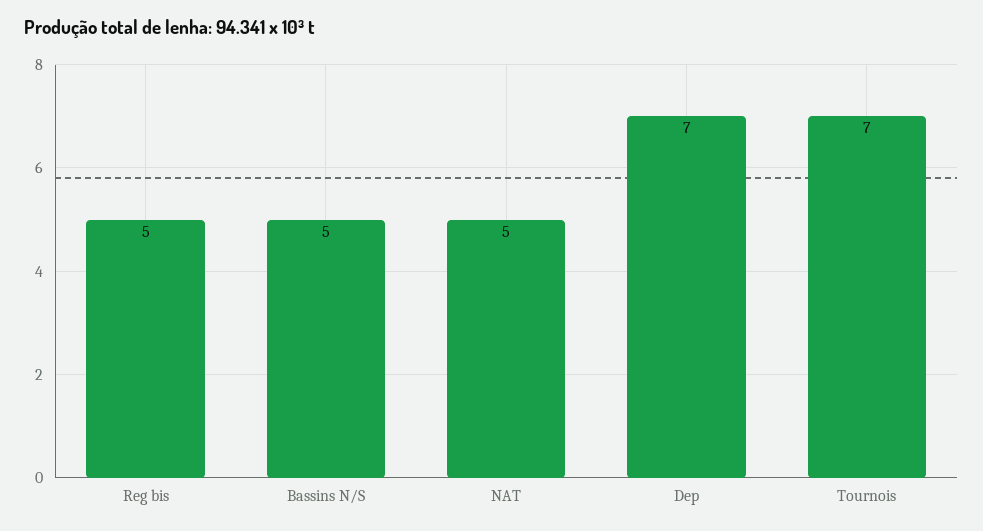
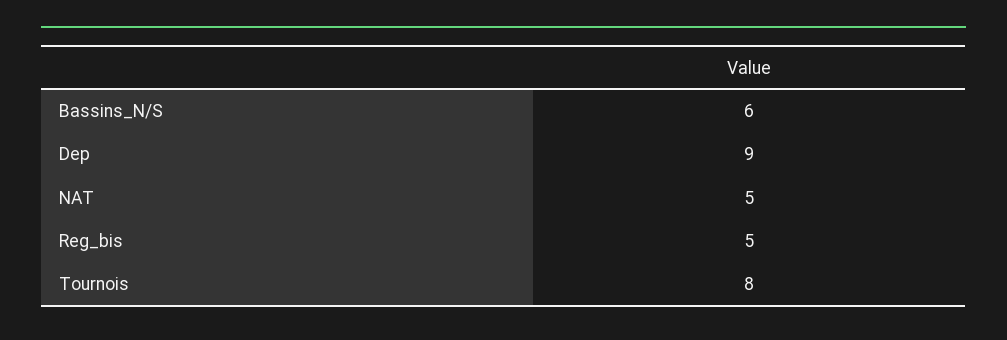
Bassins N/S: 5 -> 6
Dep: 7 -> 9
Tournois: 7 -> 8

